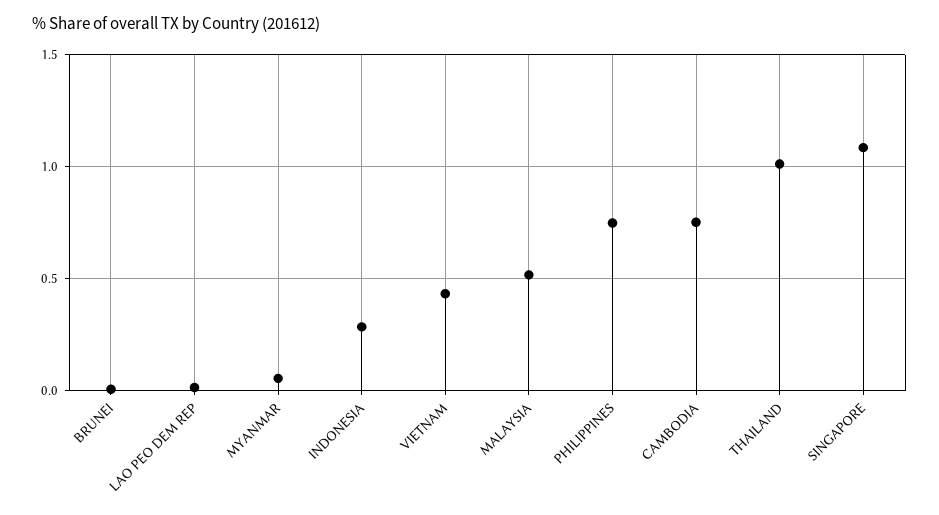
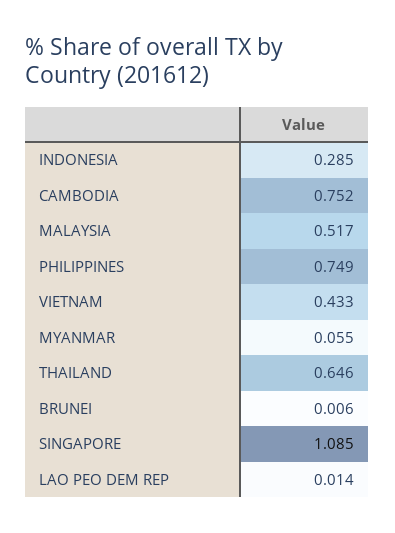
THAILAND: 1 -> 0.646

